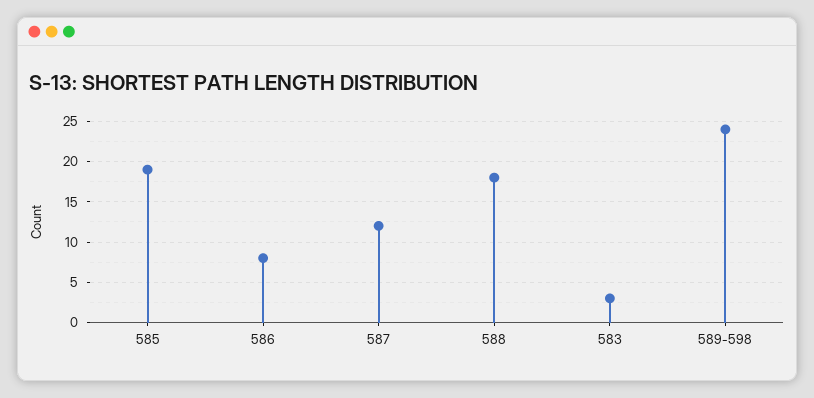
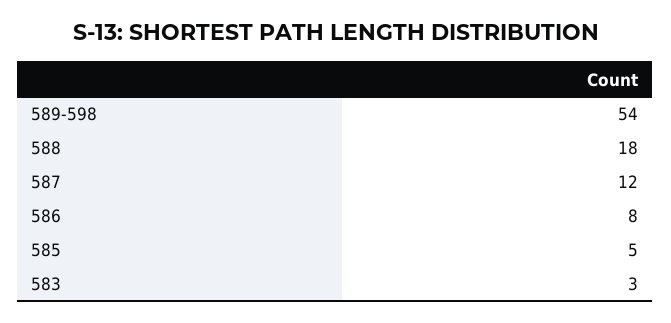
585: 19 -> 5
589-598: 24 -> 54

